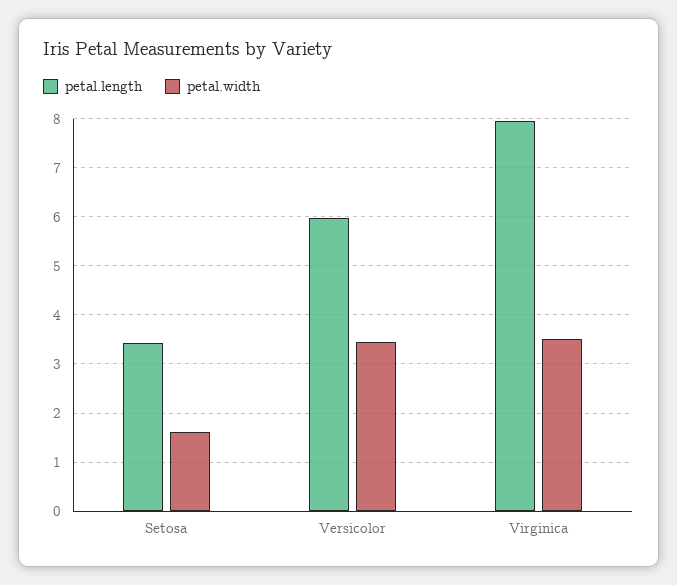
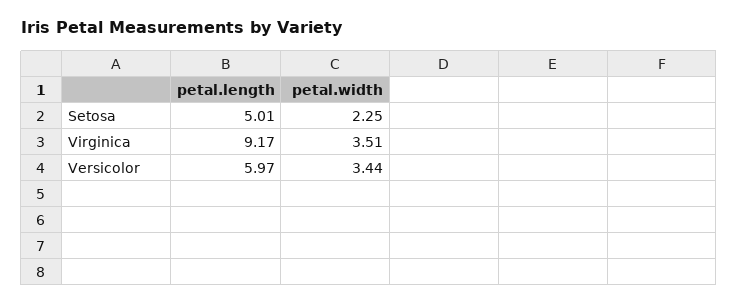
petal.length, Setosa: 3.4 -> 5.01
petal.width, Setosa: 1.6 -> 2.25
petal.length, Virginica: 8 -> 9.17

